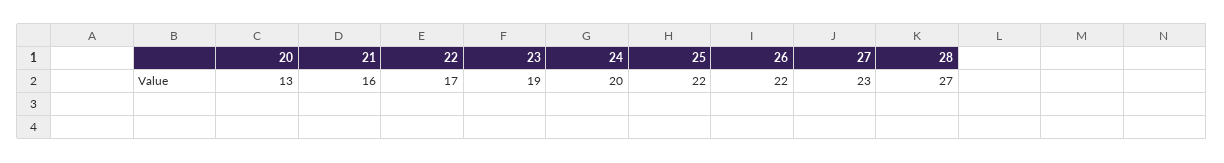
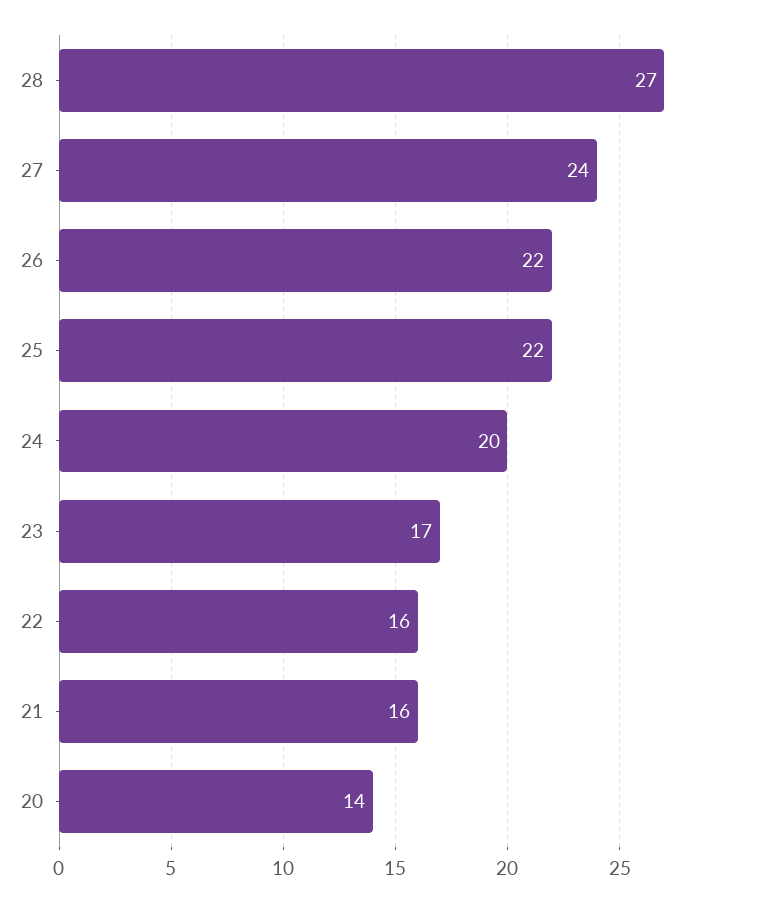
20: 13 -> 14
22: 17 -> 16
23: 19 -> 17
27: 23 -> 24

